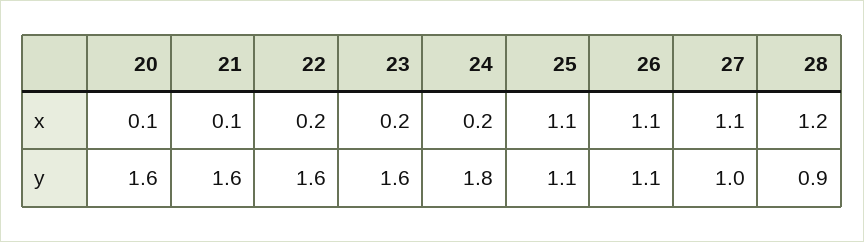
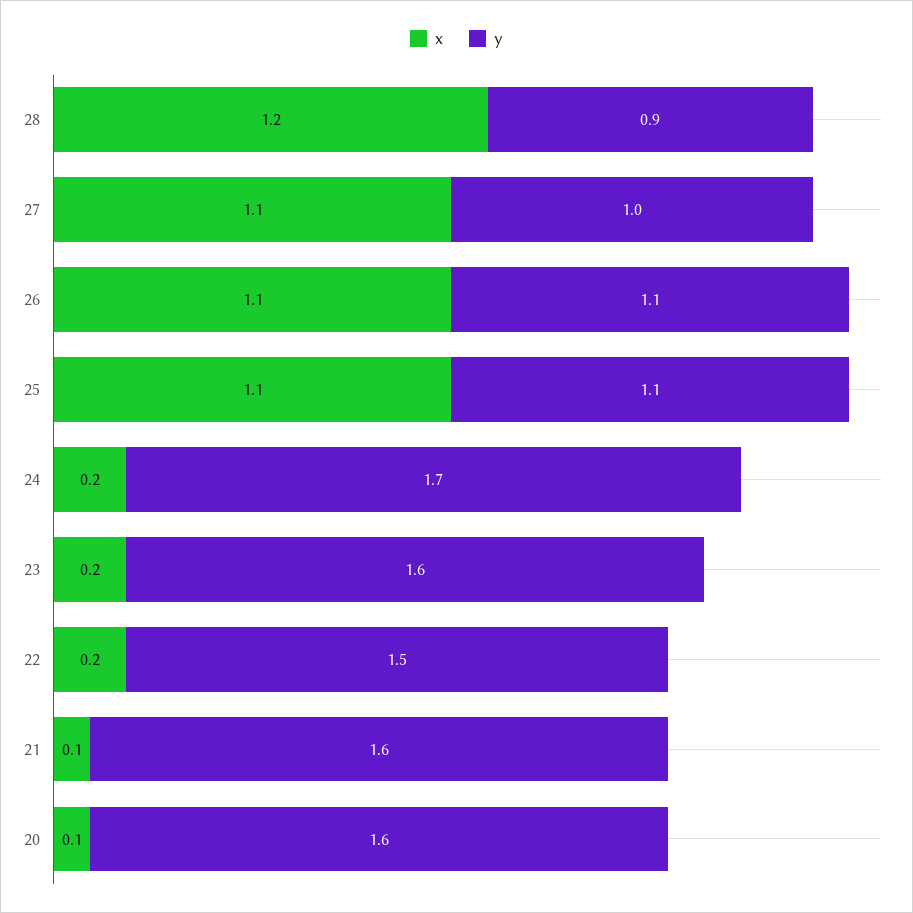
y, 22: 1.6 -> 1.5
y, 24: 1.8 -> 1.7

